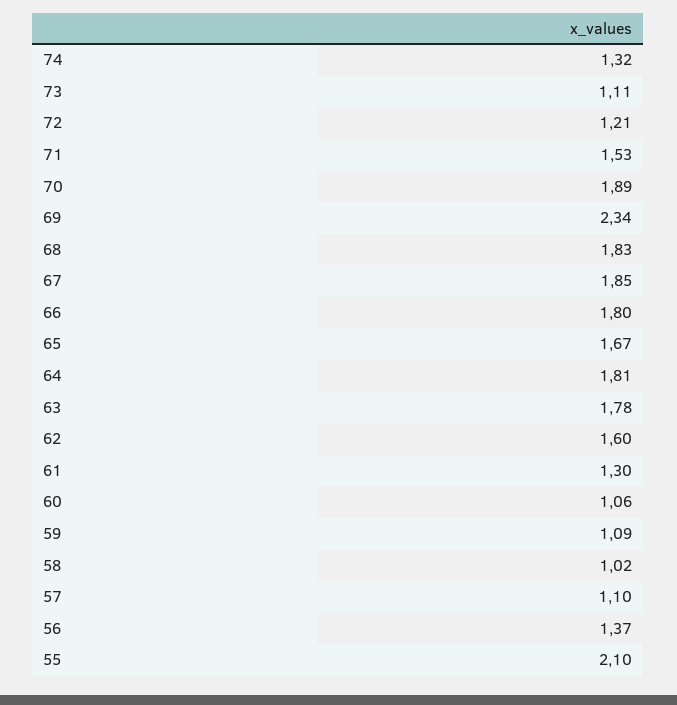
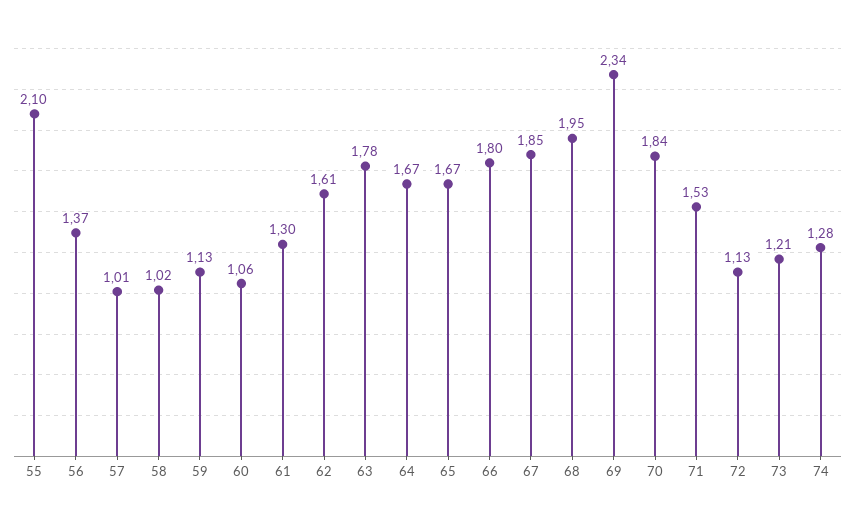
74: 1.32 -> 1.28
73: 1.11 -> 1.21
72: 1.21 -> 1.13
70: 1.89 -> 1.84
68: 1.83 -> 1.95
64: 1.81 -> 1.67
62: 1.6 -> 1.61
59: 1.09 -> 1.13
57: 1.1 -> 1.01

